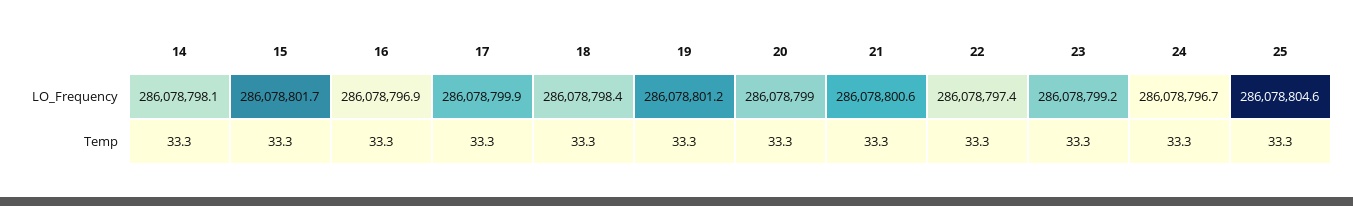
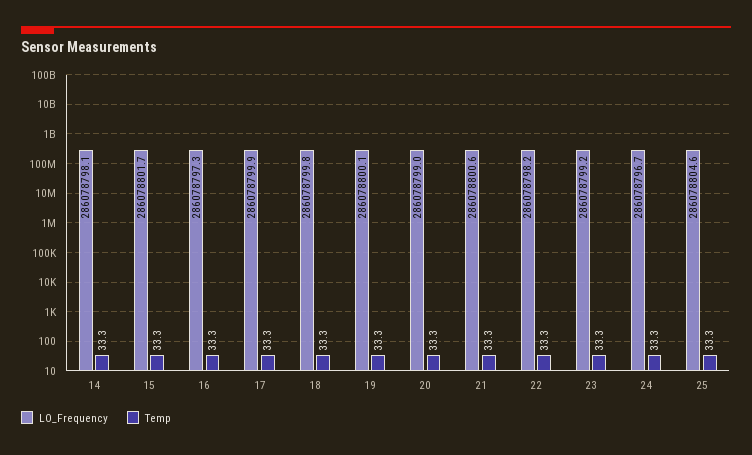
LO_Frequency, 16: 286078796.9 -> 286078797.3
LO_Frequency, 18: 286078798.4 -> 286078799.8
LO_Frequency, 19: 286078801.2 -> 286078800.1
LO_Frequency, 22: 286078797.4 -> 286078798.2

